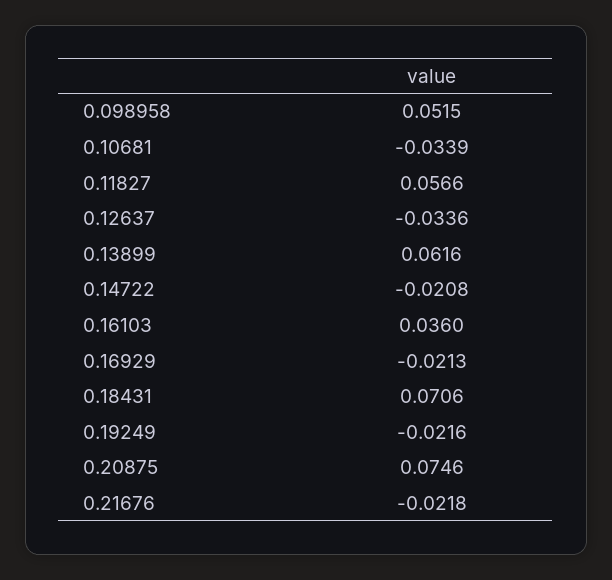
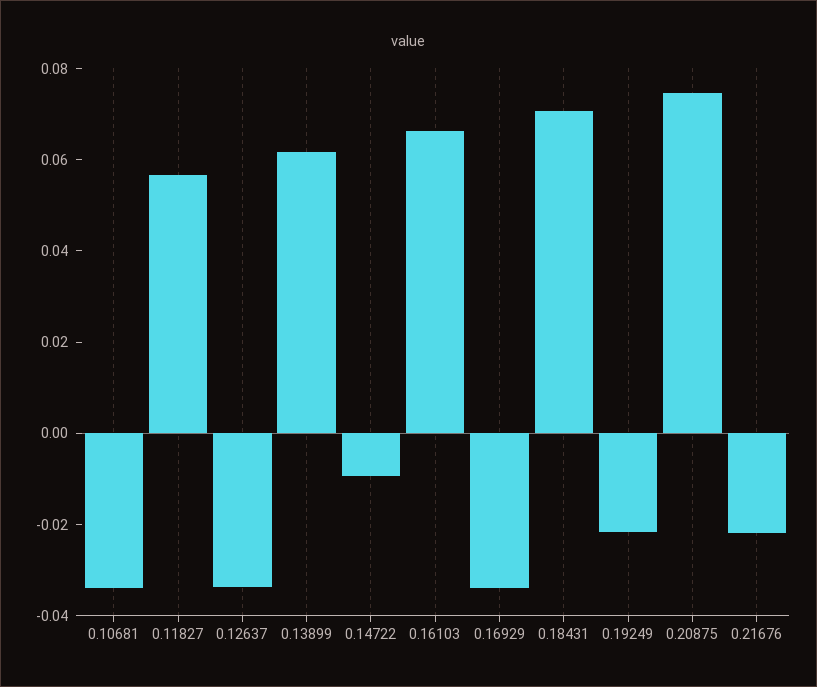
0.098958: 0.0515 -> none
0.14722: -0.0208 -> -0.01
0.16103: 0.036 -> 0.065
0.16929: -0.0213 -> -0.035

